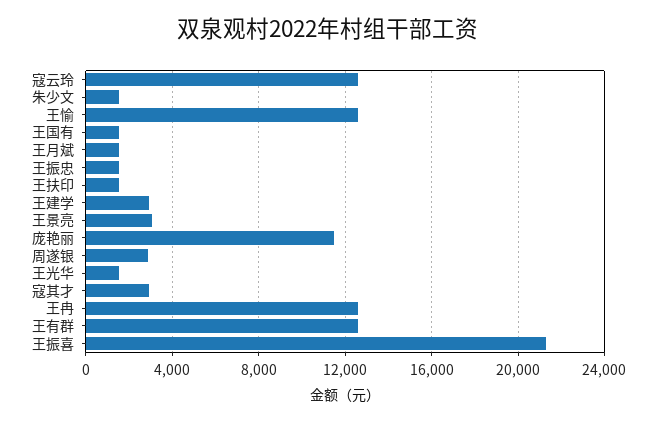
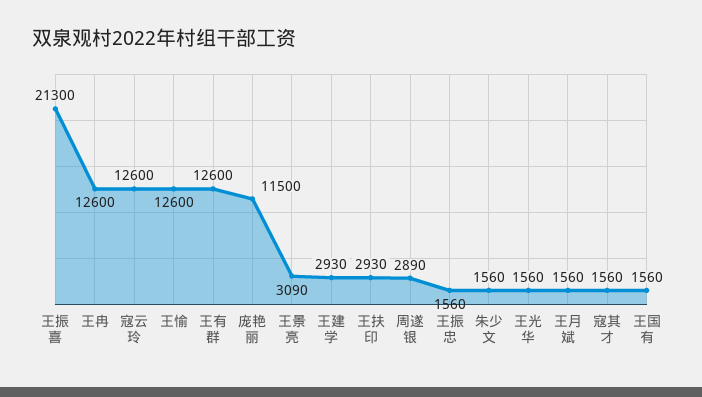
王扶印: 1500 -> 2930
寇其才: 3000 -> 1560

